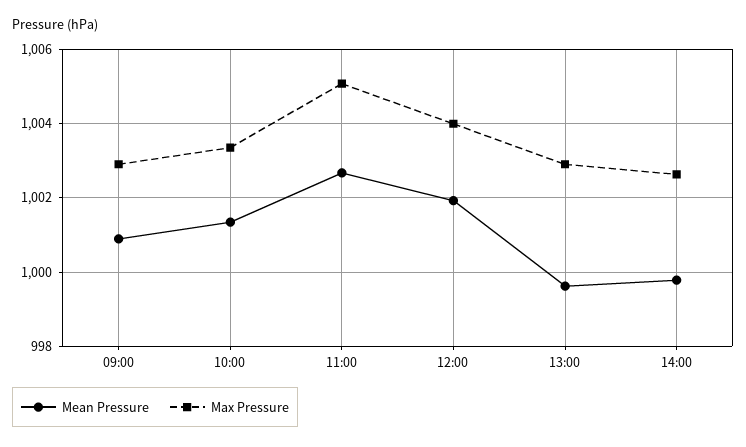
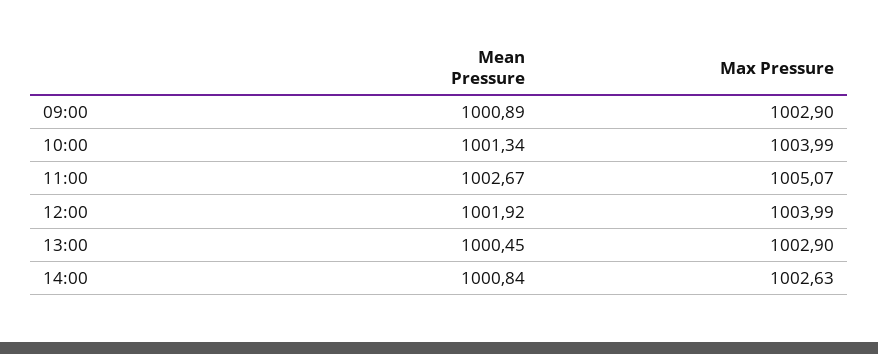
Max Pressure, 10:00: 1003.4 -> 1003.99
Mean Pressure, 13:00: 999.6 -> 1000.45
Mean Pressure, 14:00: 999.8 -> 1000.84

